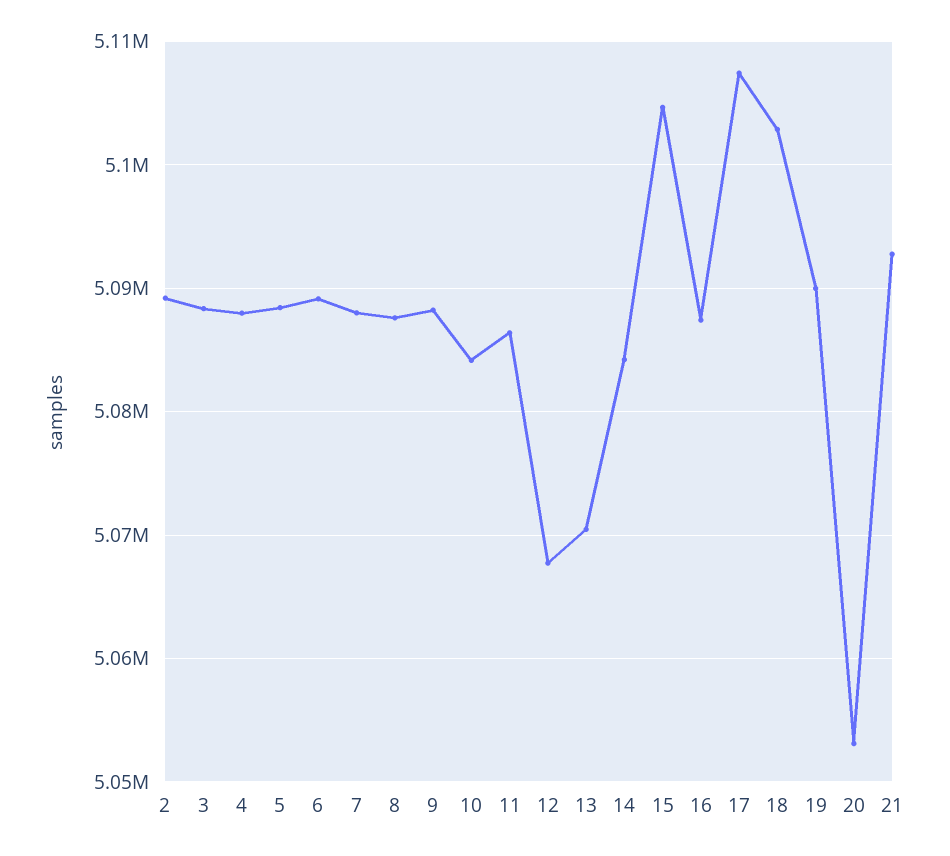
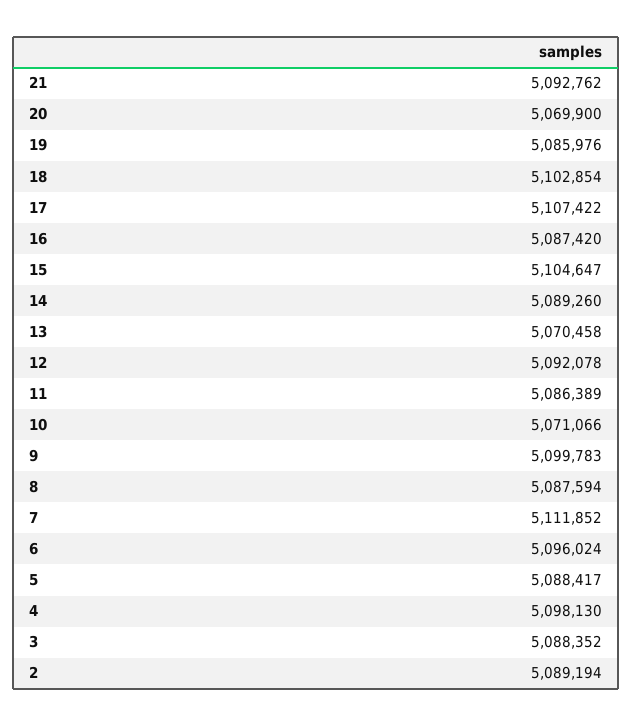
4: 5088000 -> 5098130
6: 5089000 -> 5096024
7: 5088000 -> 5111852
9: 5088000 -> 5099783
10: 5084000 -> 5071066
12: 5068000 -> 5092078
14: 5084000 -> 5089260
19: 5090000 -> 5085976
20: 5053000 -> 5069900

